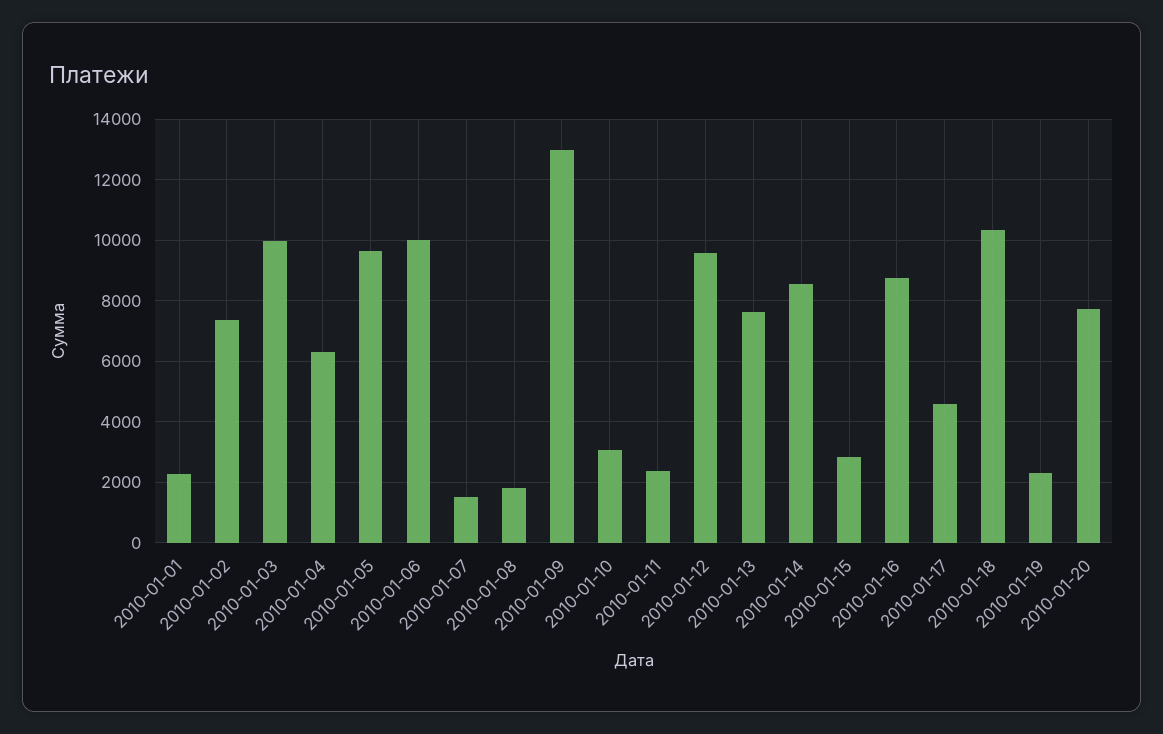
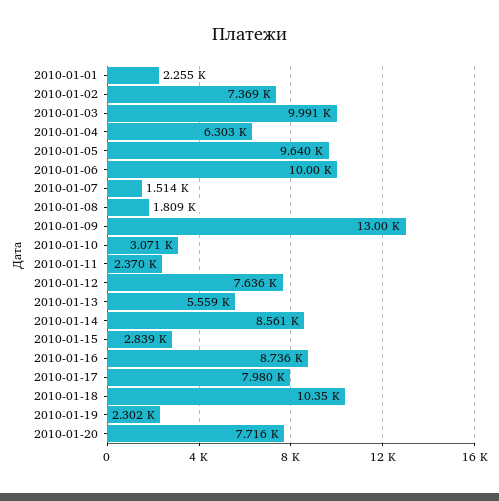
2010-01-12: 9600 -> 7636
2010-01-13: 7600 -> 5559
2010-01-17: 4600 -> 7980

